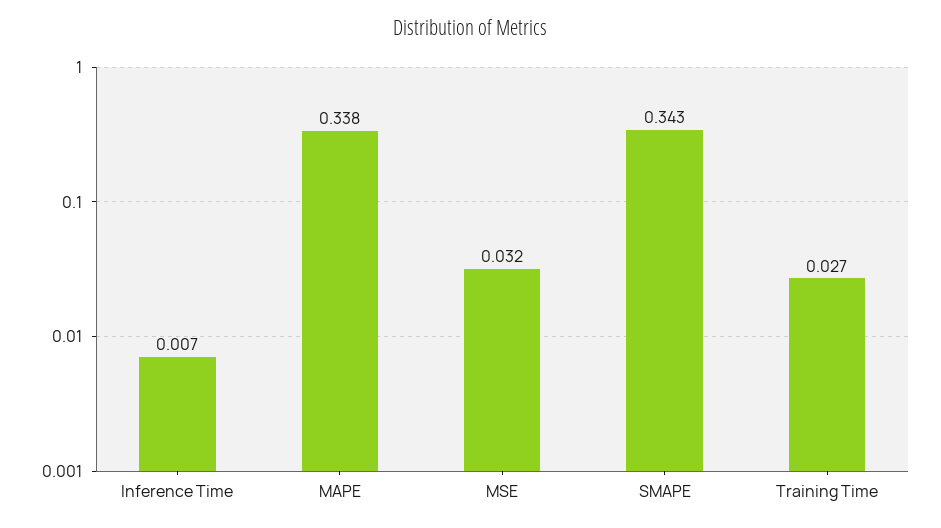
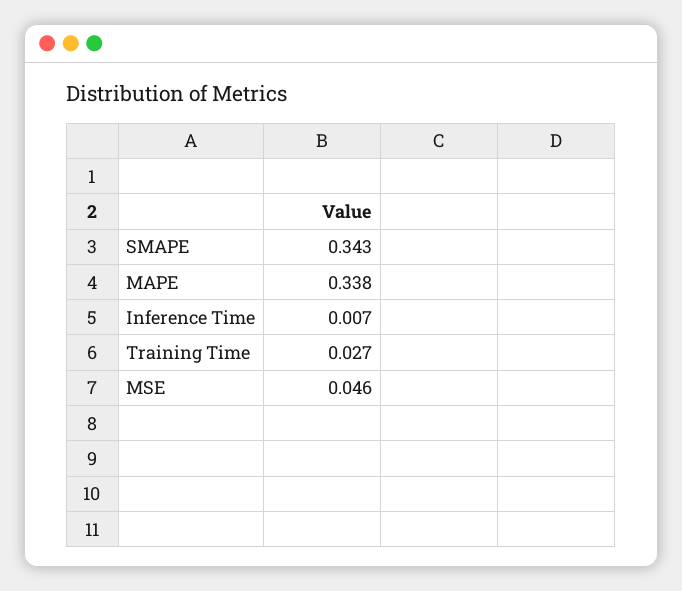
MSE: 0.032 -> 0.046

